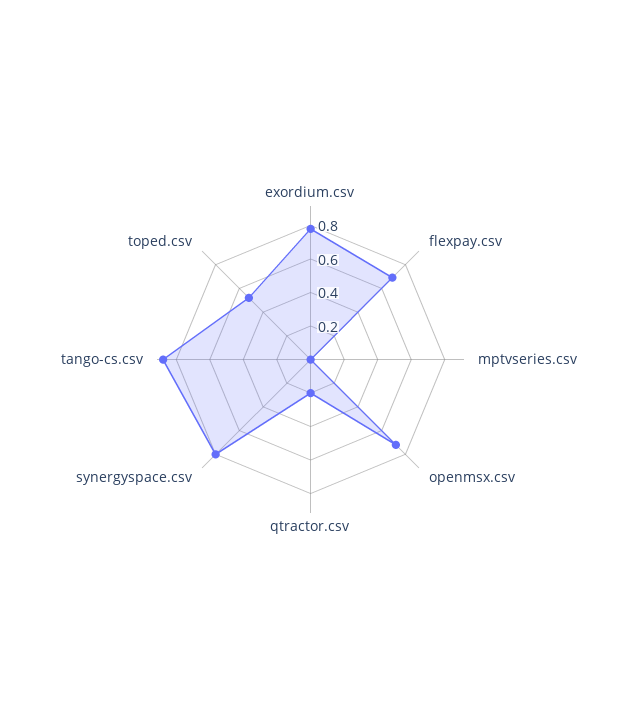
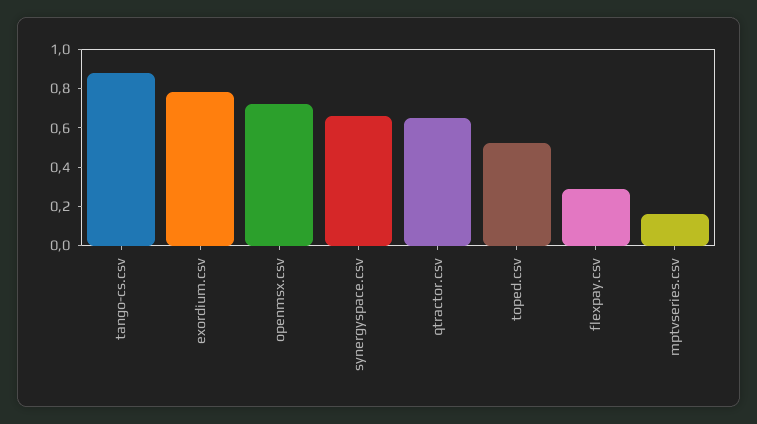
flexpay.csv: 0.7 -> 0.3
mptvseries.csv: 0 -> 0.15
qtractor.csv: 0.2 -> 0.65
synergyspace.csv: 0.8 -> 0.65

